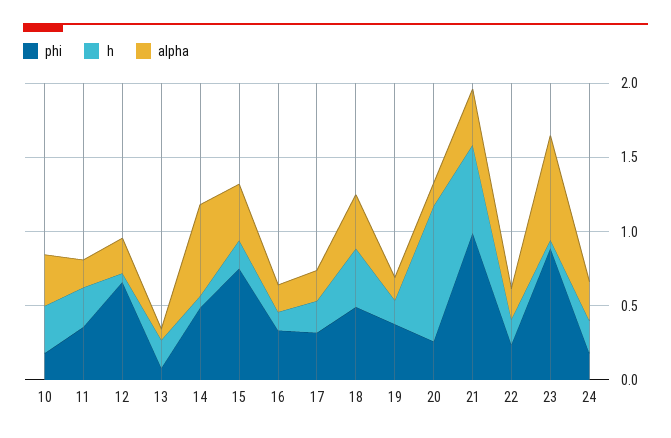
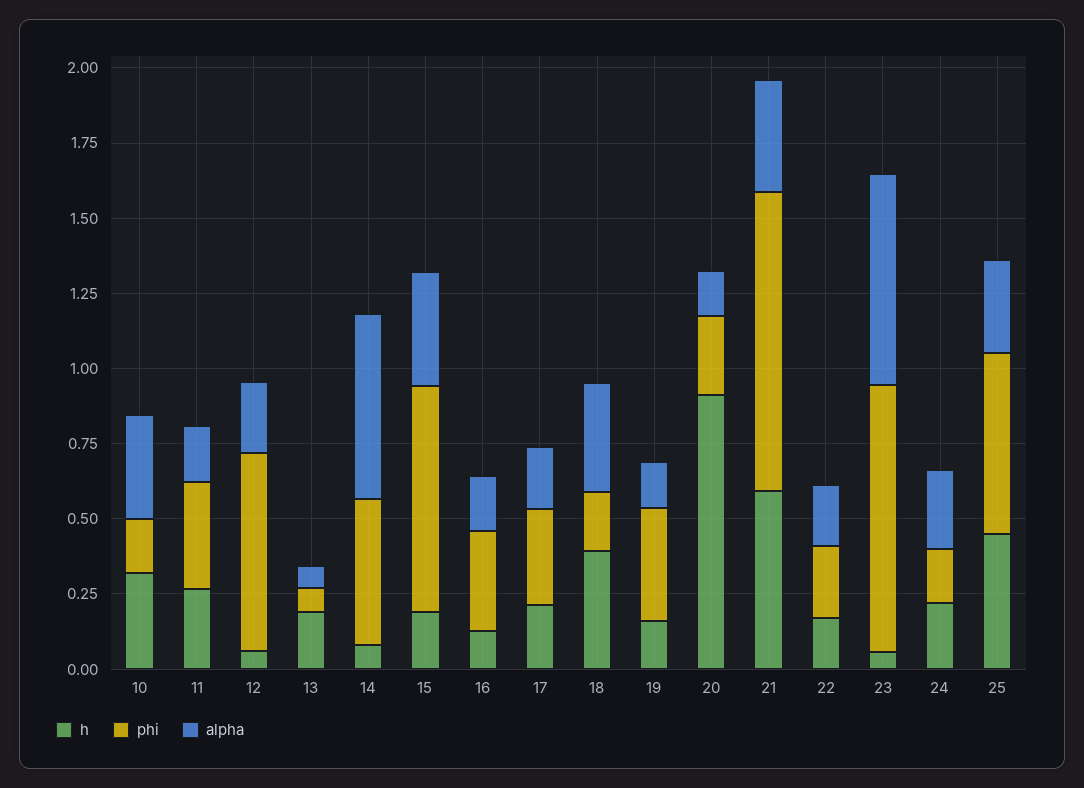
phi, 18: 0.5 -> 0.2
h, 25: none -> 0.45
phi, 25: none -> 0.6
alpha, 25: none -> 0.3

